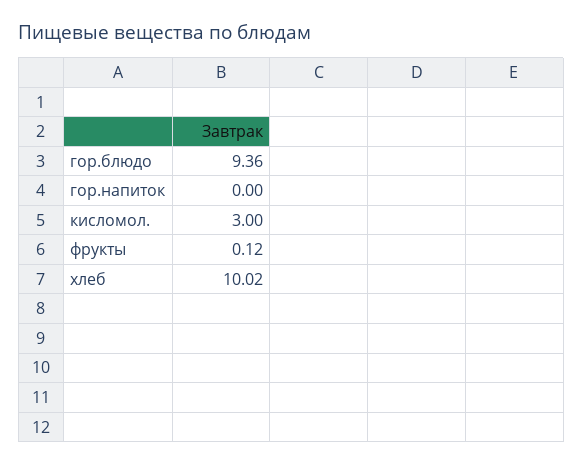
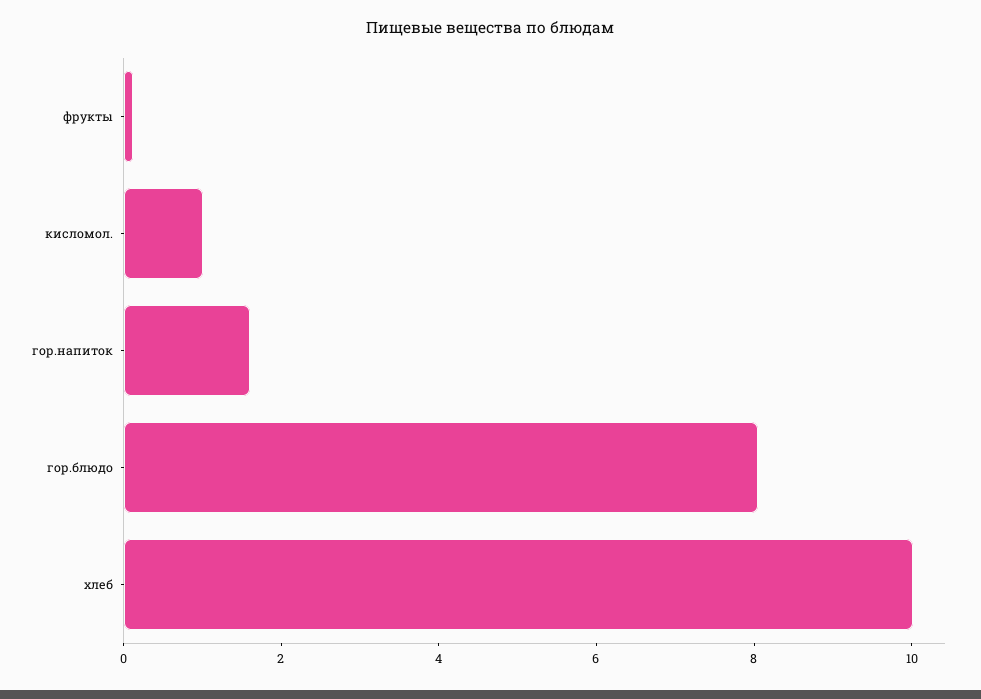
гор.блюдо: 9.36 -> 8
гор.напиток: 0 -> 1.5
кисломол.: 3 -> 1

